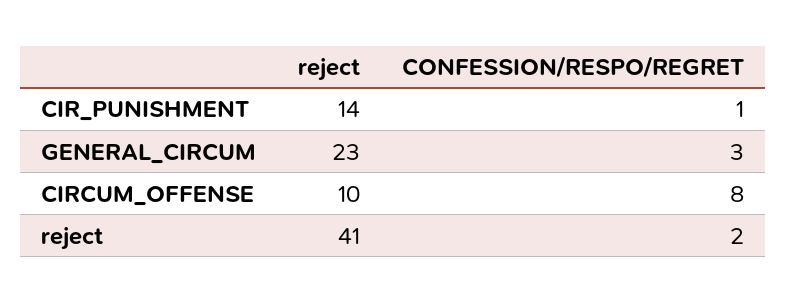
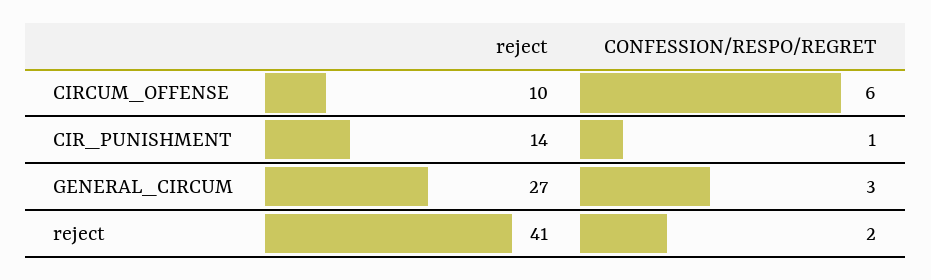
reject, GENERAL_CIRCUM: 23 -> 27
CONFESSION/RESPO/REGRET, CIRCUM_OFFENSE: 8 -> 6

